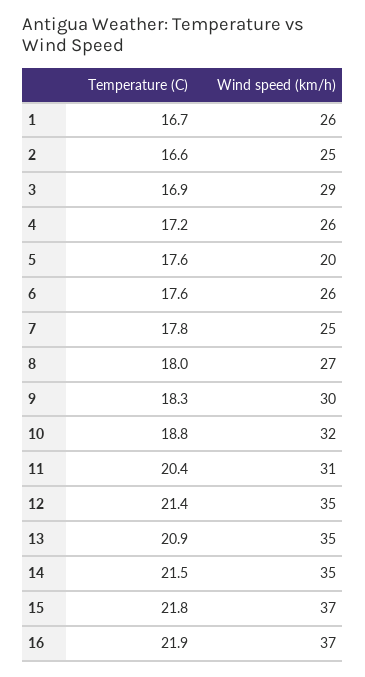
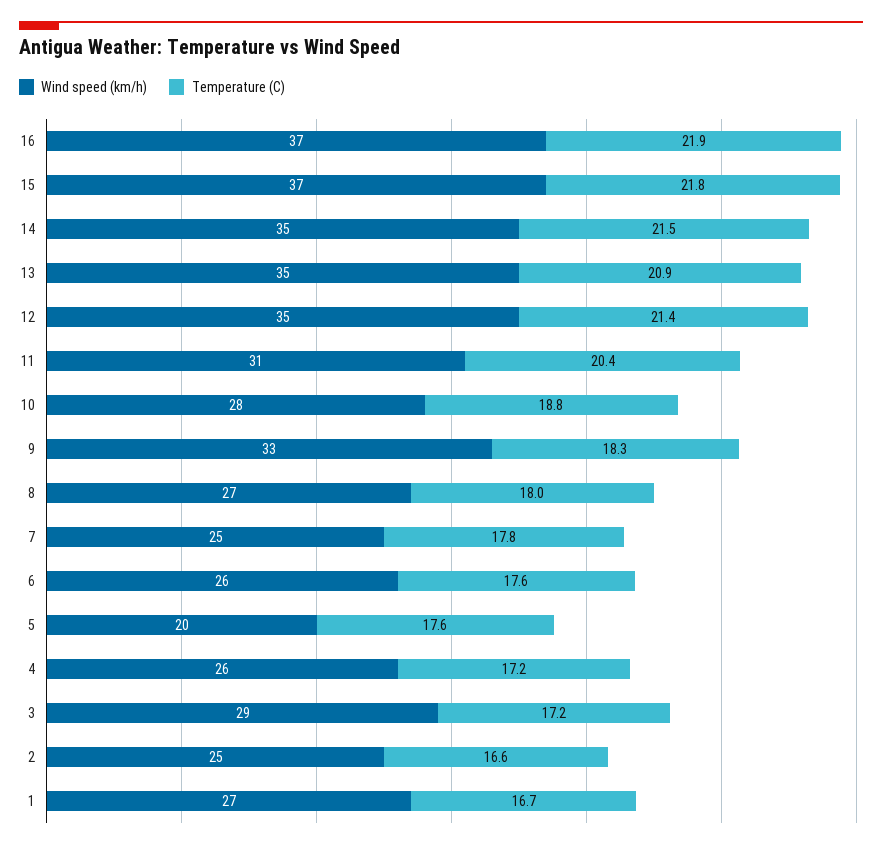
Wind speed (km/h), 1: 26 -> 27
Temperature (C), 3: 16.9 -> 17.2
Wind speed (km/h), 9: 30 -> 33
Wind speed (km/h), 10: 32 -> 28

